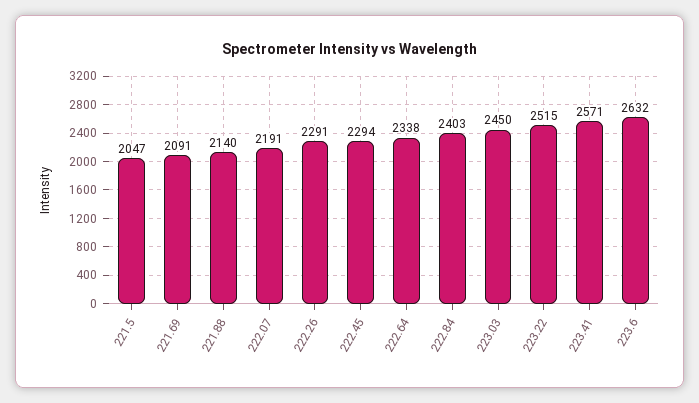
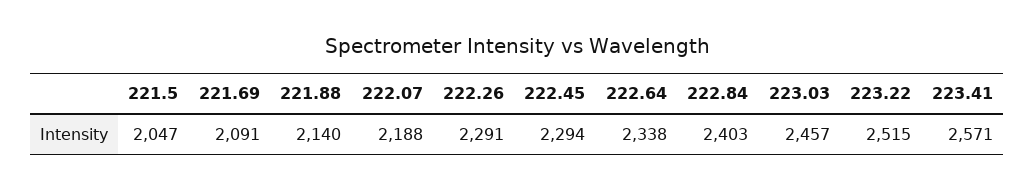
222.07: 2191 -> 2188
223.03: 2450 -> 2457
223.6: 2632 -> none

